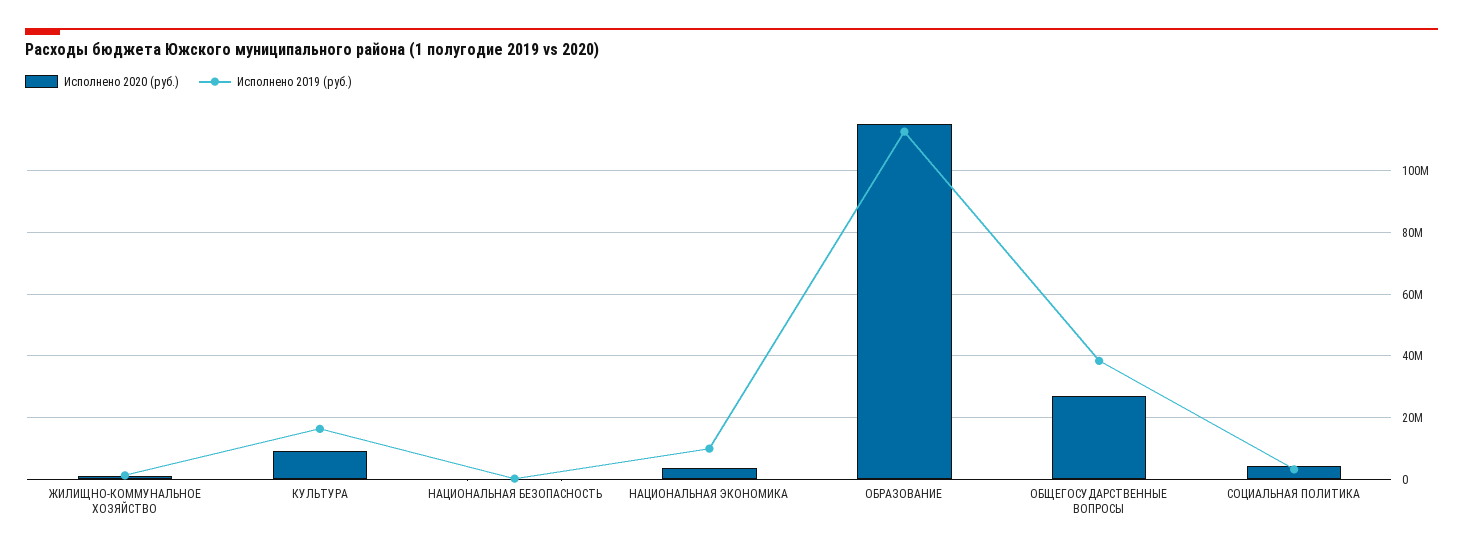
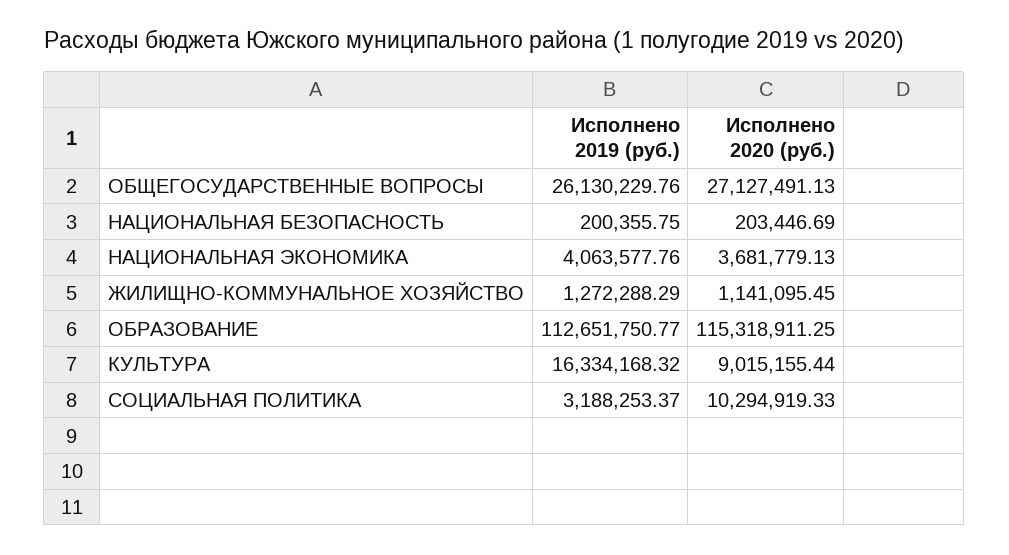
Исполнено 2019 (руб.), НАЦИОНАЛЬНАЯ ЭКОНОМИКА: 10000000 -> 4063577.76
Исполнено 2019 (руб.), ОБЩЕГОСУДАРСТВЕННЫЕ ВОПРОСЫ: 38000000 -> 26130229.76
Исполнено 2020 (руб.), СОЦИАЛЬНАЯ ПОЛИТИКА: 4000000 -> 10294919.33

